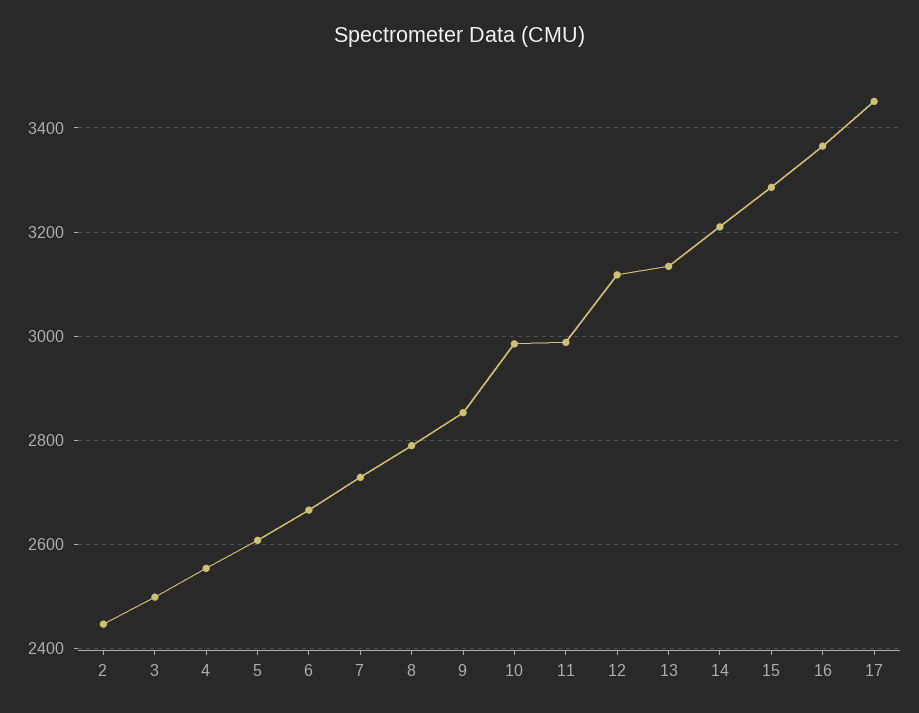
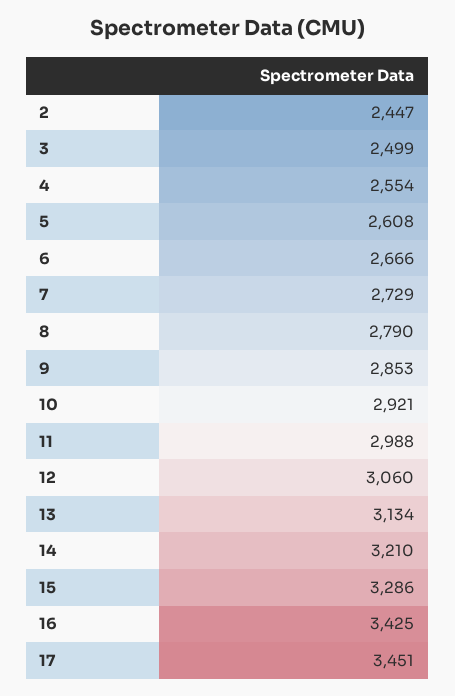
10: 2980 -> 2921
12: 3120 -> 3060
16: 3360 -> 3425

